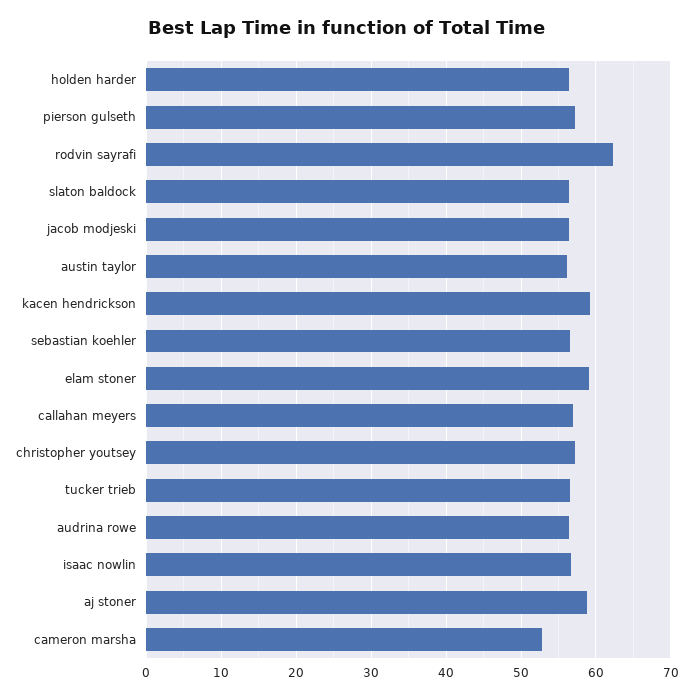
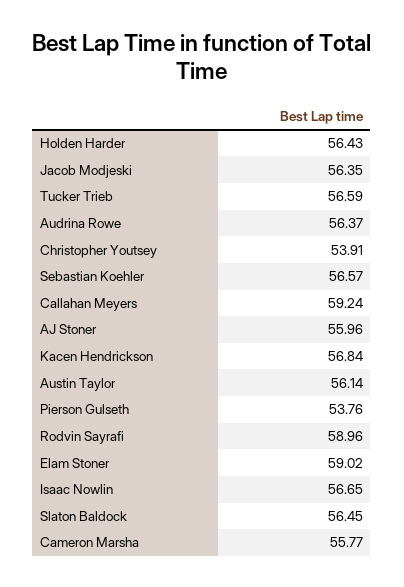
pierson gulseth: 57 -> 53.76
rodvin sayrafi: 62 -> 58.96
kacen hendrickson: 59 -> 56.84
callahan meyers: 57 -> 59.24
christopher youtsey: 57 -> 53.91
aj stoner: 59 -> 55.96
cameron marsha: 53 -> 55.77

